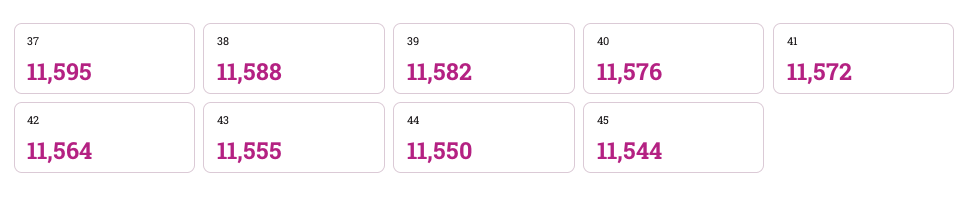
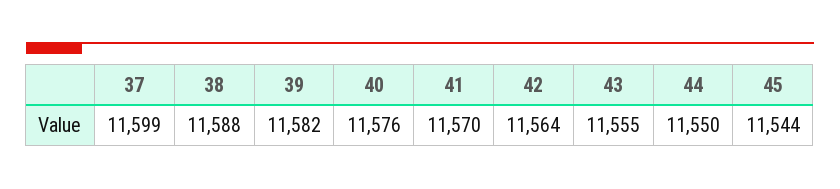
37: 11595 -> 11599
41: 11572 -> 11570

